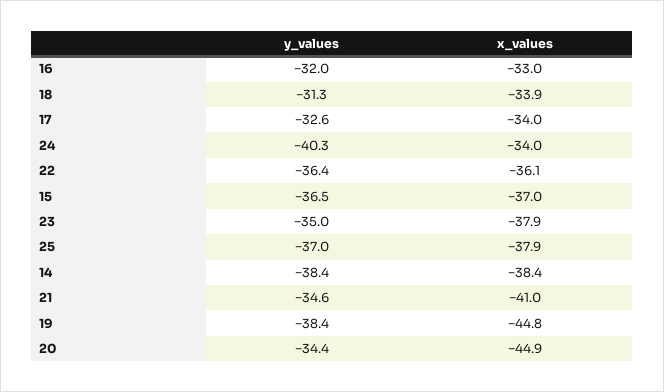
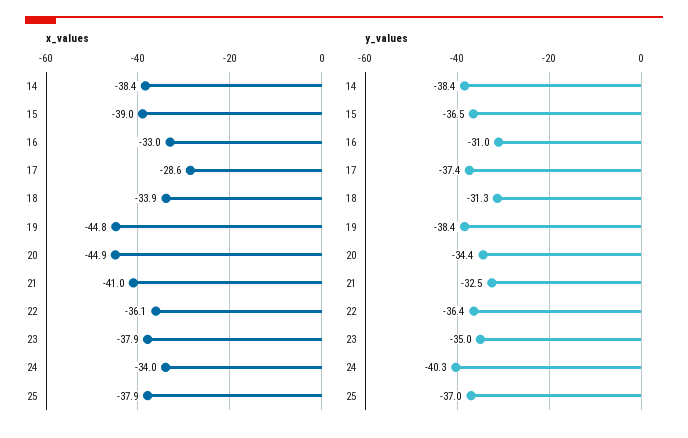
y_values, 16: -32 -> -31
y_values, 17: -32.6 -> -37.4
x_values, 17: -34 -> -28.6
x_values, 15: -37 -> -39
y_values, 21: -34.6 -> -32.5

